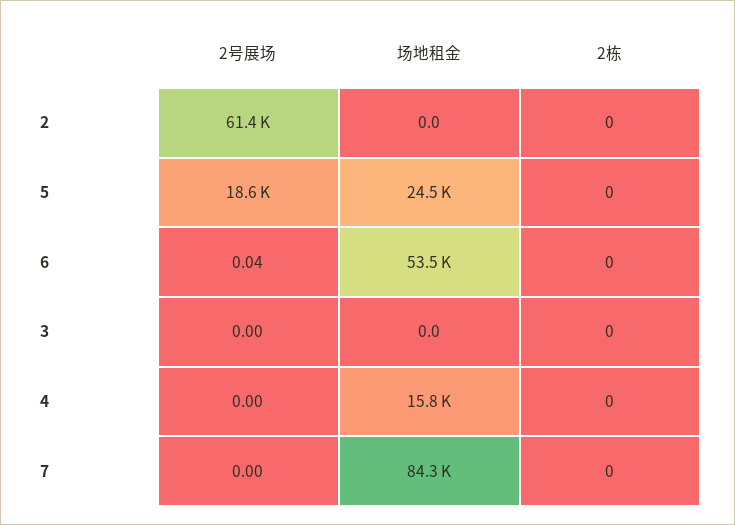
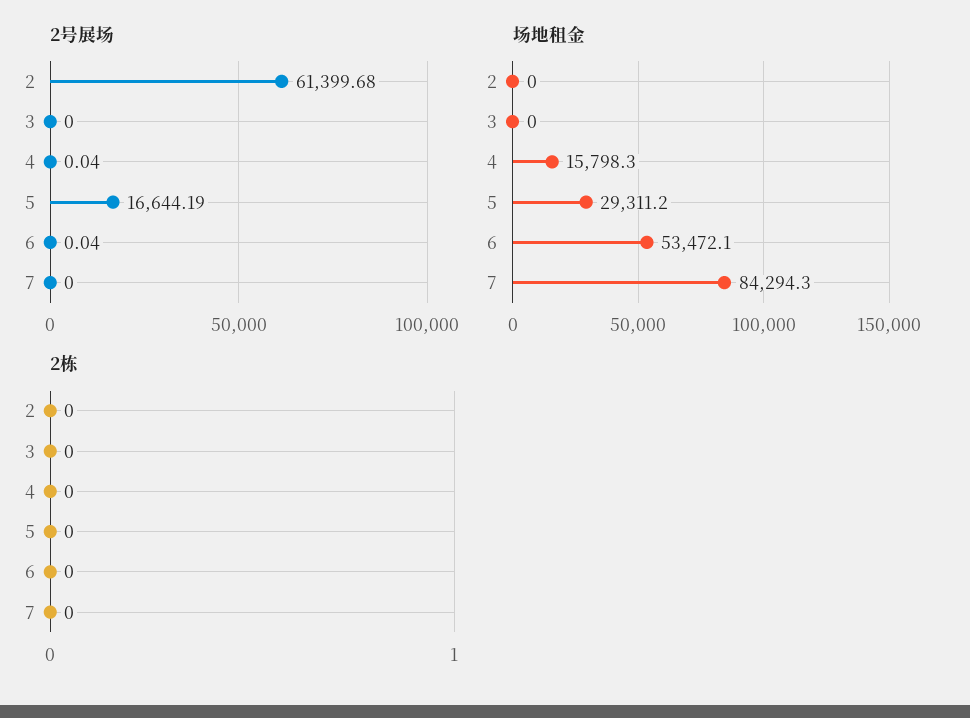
2号展场, 5: 18600 -> 16644.19
场地租金, 5: 24500 -> 29311.2
2号展场, 4: 0 -> 0.04

